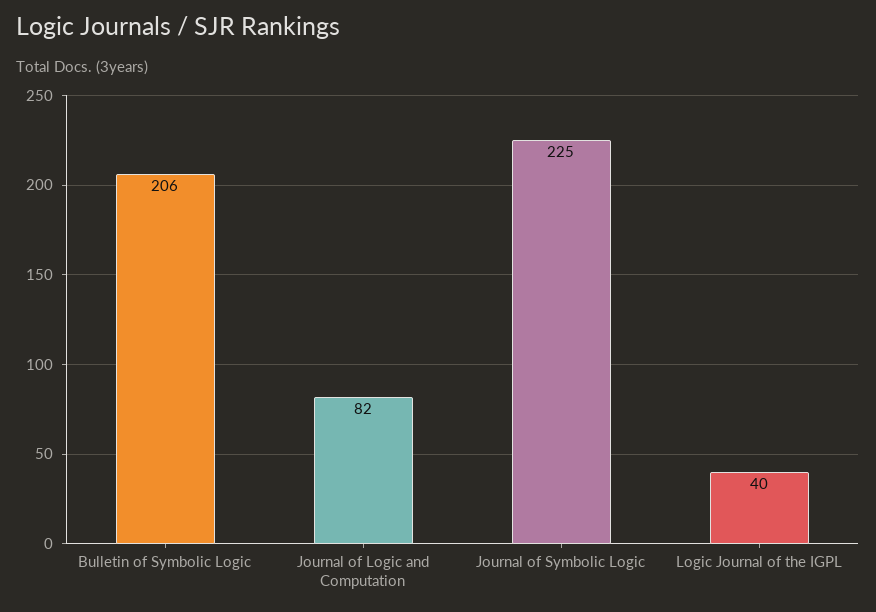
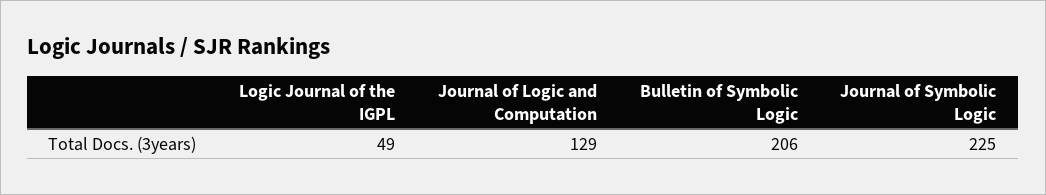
Journal of Logic and Computation: 82 -> 129
Logic Journal of the IGPL: 40 -> 49

